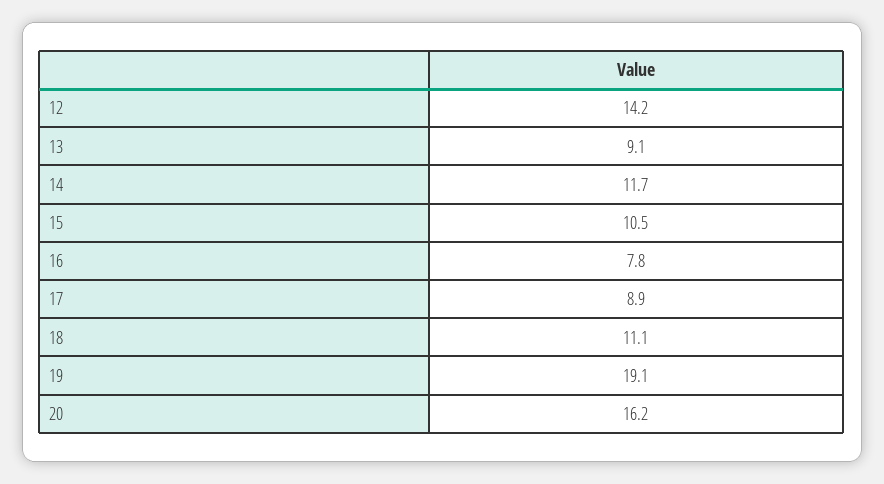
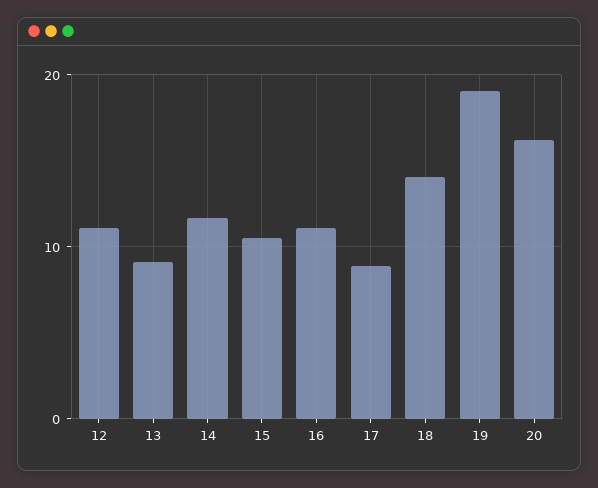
12: 14.2 -> 11
16: 7.8 -> 11
18: 11.1 -> 14

